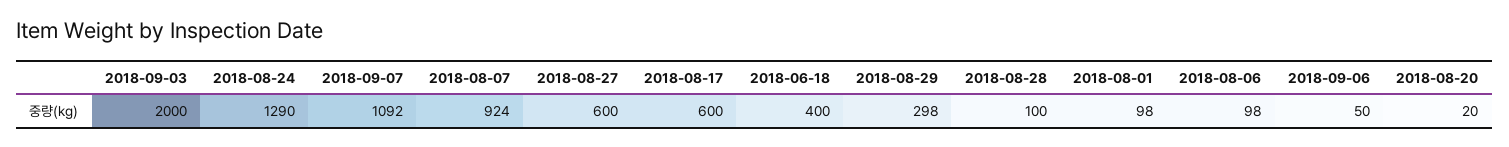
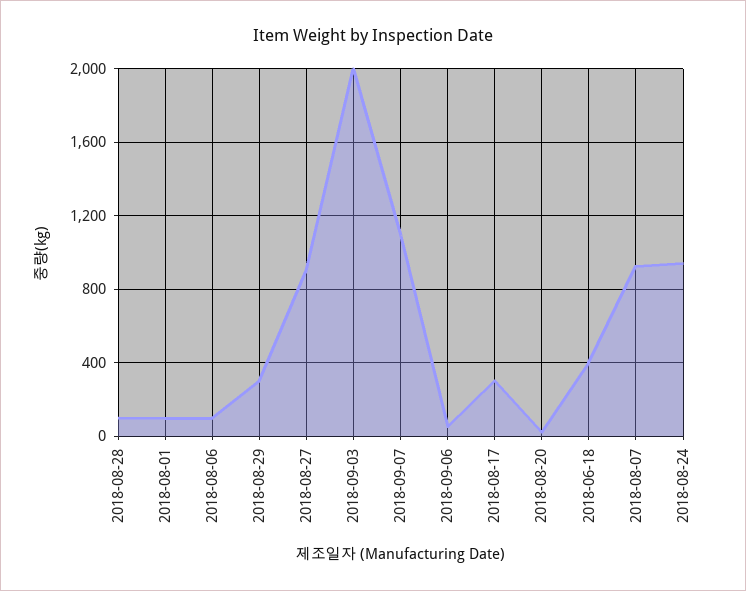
2018-08-24: 1290 -> 950
2018-08-27: 600 -> 900
2018-08-17: 600 -> 300

